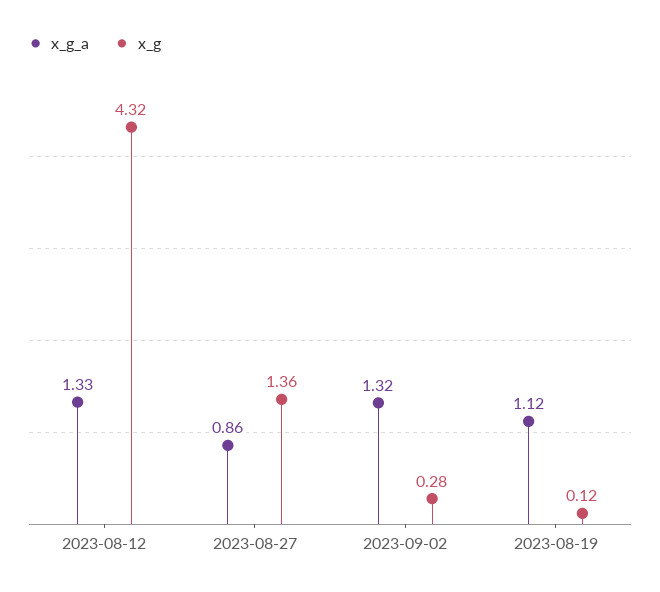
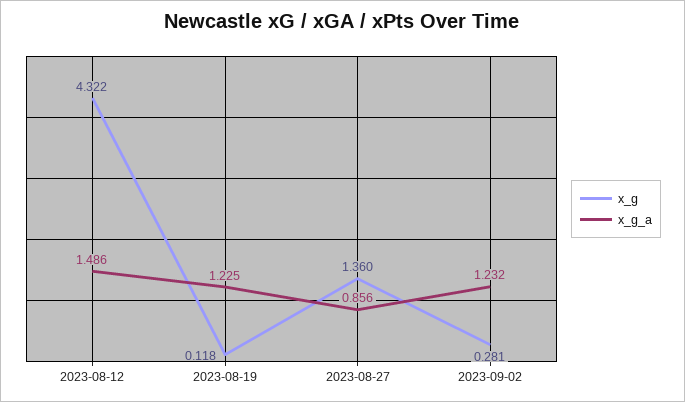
x_g_a, 2023-08-12: 1.33 -> 1.486
x_g_a, 2023-09-02: 1.32 -> 1.232
x_g_a, 2023-08-19: 1.12 -> 1.225

